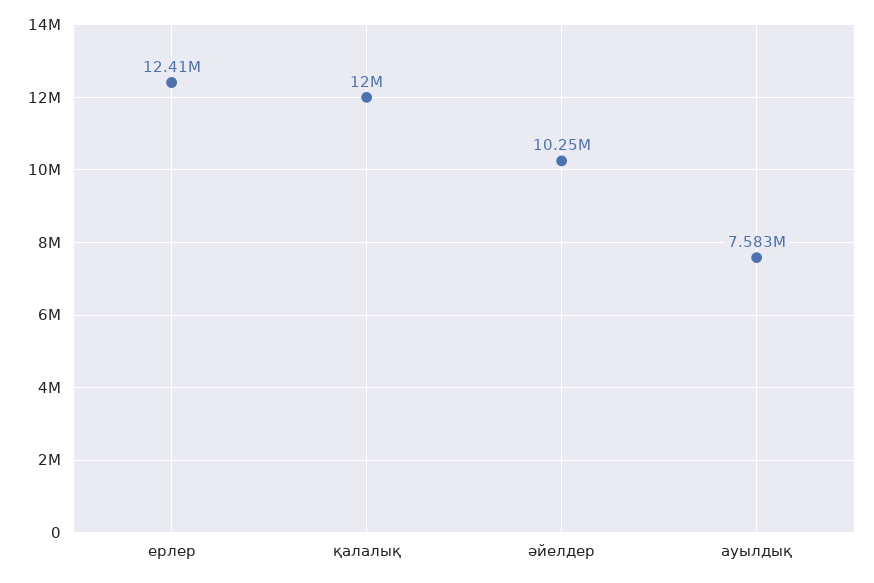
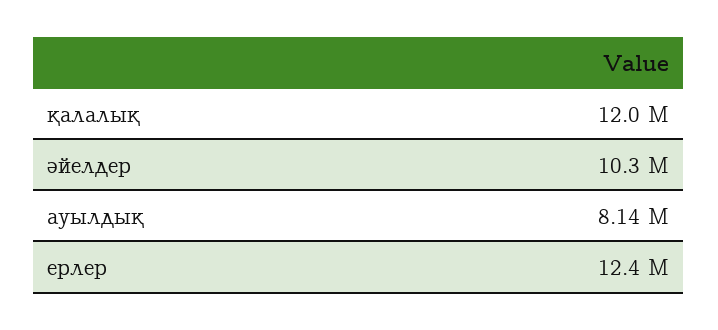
ауылдық: 7583000 -> 8140000

